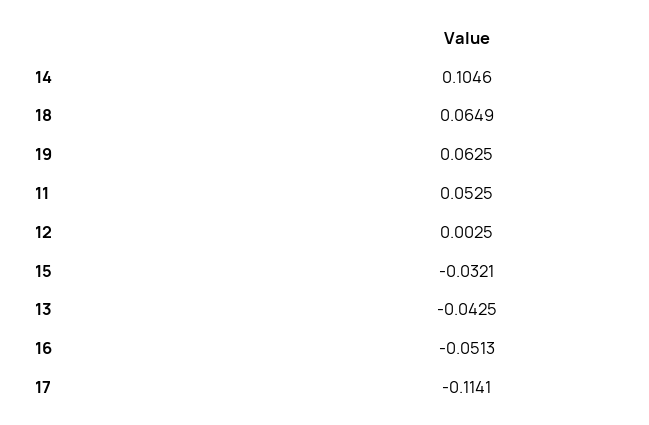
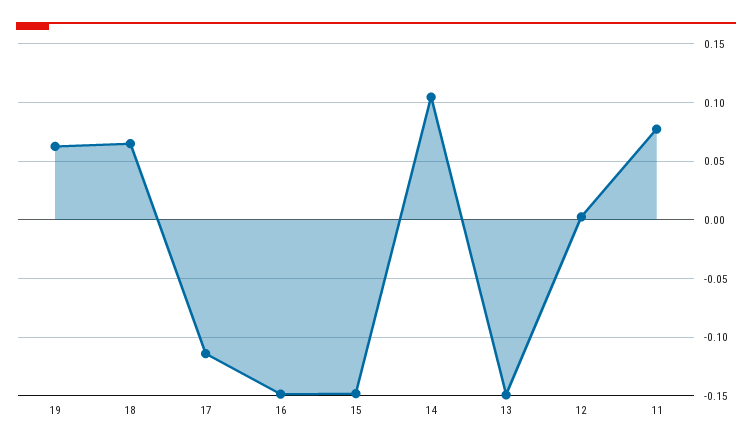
11: 0.0525 -> 0.08
15: -0.0321 -> -0.15
13: -0.0425 -> -0.15
16: -0.0513 -> -0.15

